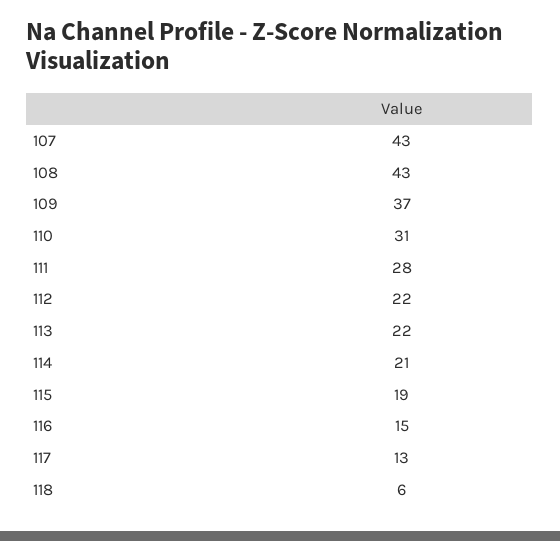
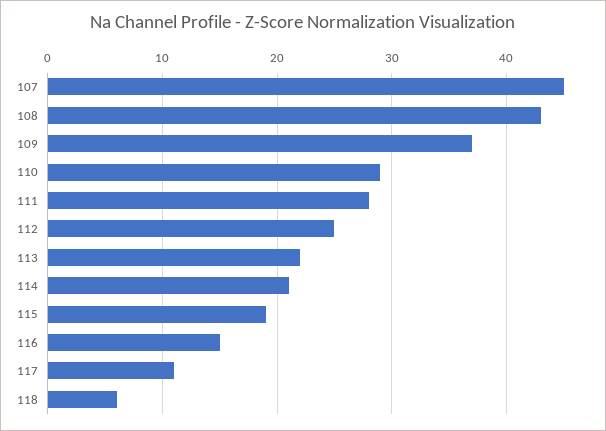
107: 43 -> 45
110: 31 -> 29
112: 22 -> 25
117: 13 -> 11

